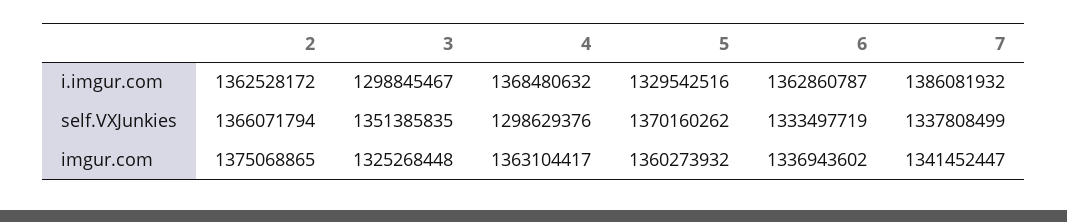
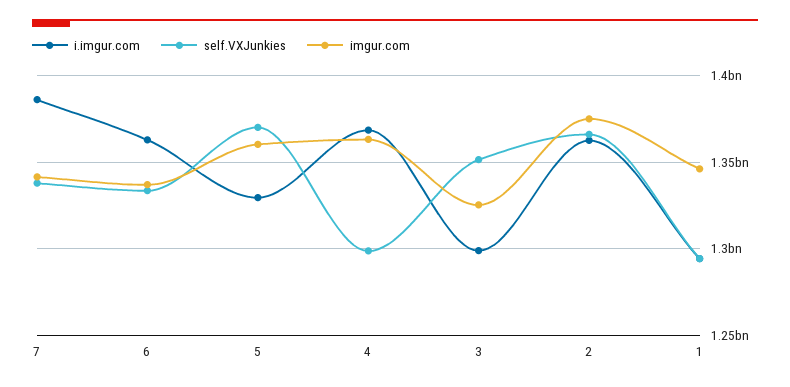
i.imgur.com, 1: none -> 1295000000
self.VXJunkies, 1: none -> 1295000000
imgur.com, 1: none -> 1345000000

